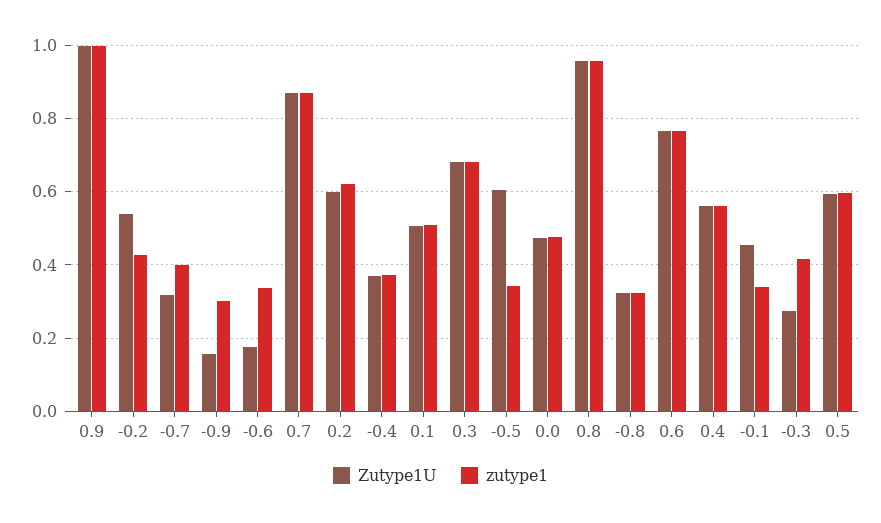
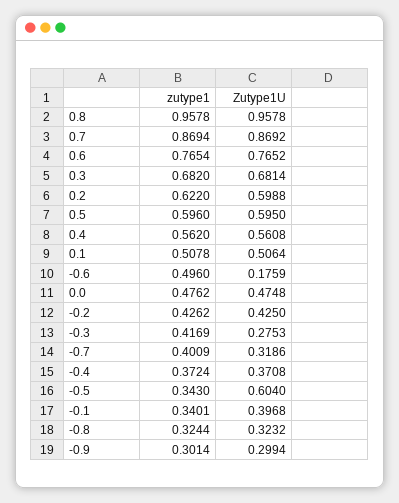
Zutype1U, 0.9: 1 -> none
zutype1, 0.9: 1 -> none
Zutype1U, -0.2: 0.54 -> 0.425
Zutype1U, -0.9: 0.16 -> 0.2994
zutype1, -0.6: 0.34 -> 0.496
Zutype1U, -0.1: 0.46 -> 0.3968

